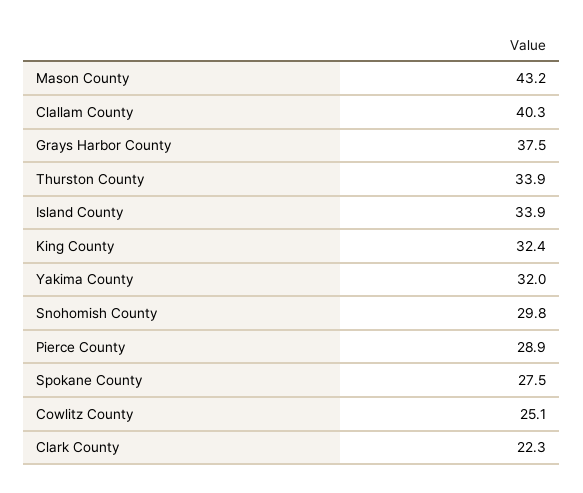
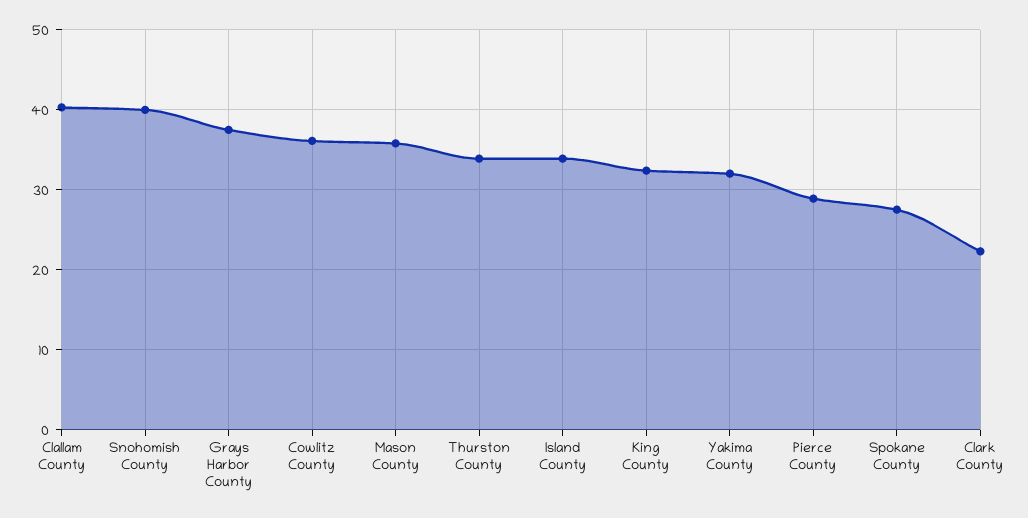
Mason County: 43.2 -> 36
Snohomish County: 29.8 -> 40
Cowlitz County: 25.1 -> 36

